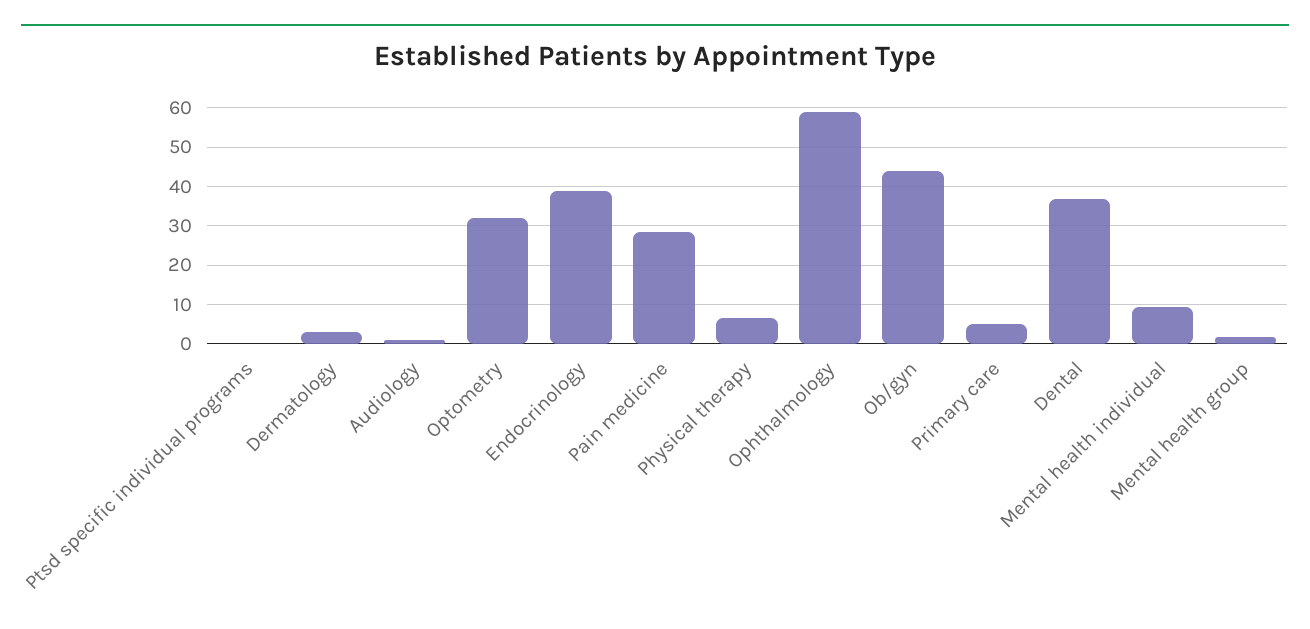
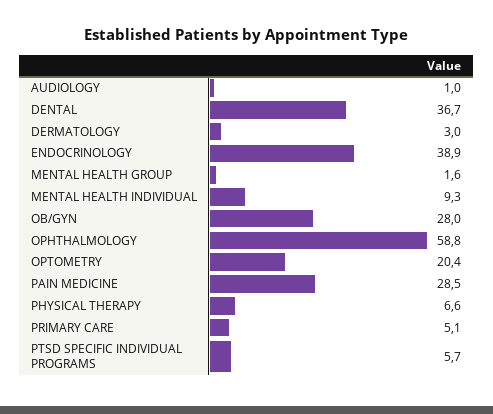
Ptsd specific individual programs: 0 -> 5.7
Optometry: 32 -> 20.4
Ob/gyn: 44 -> 28

